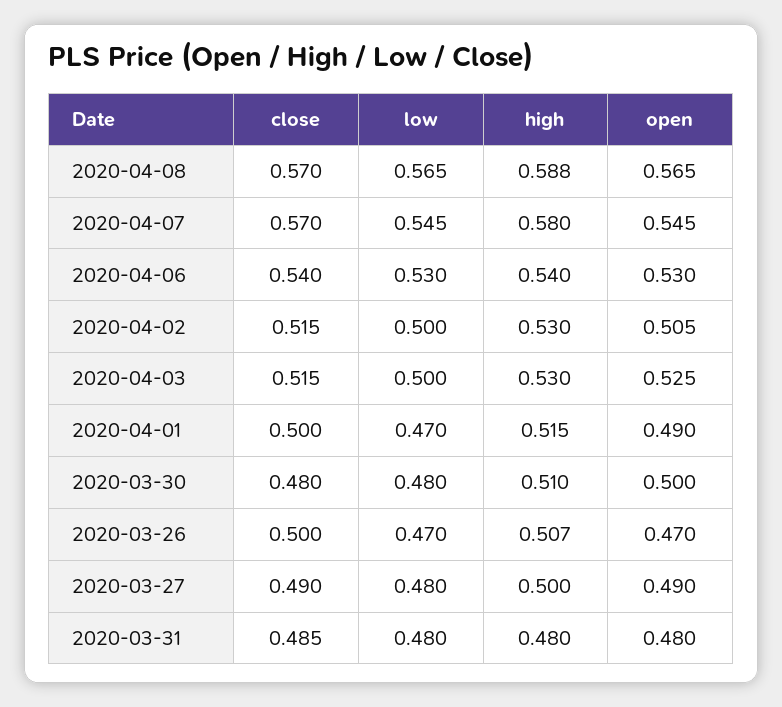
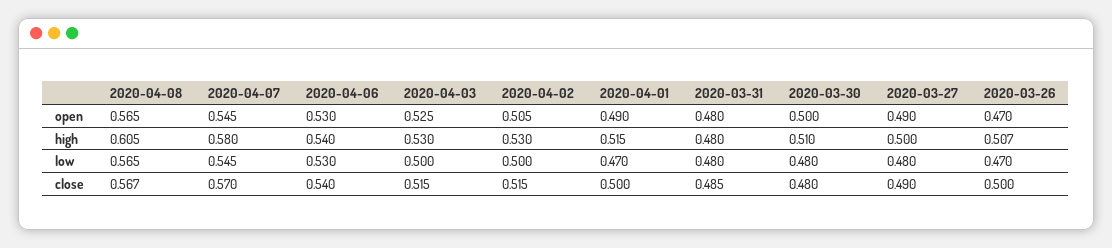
close, 2020-04-08: 0.57 -> 0.567
high, 2020-04-08: 0.588 -> 0.605

